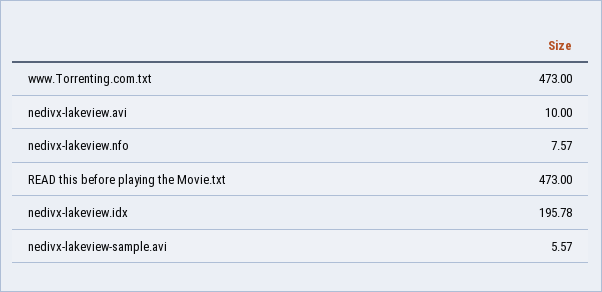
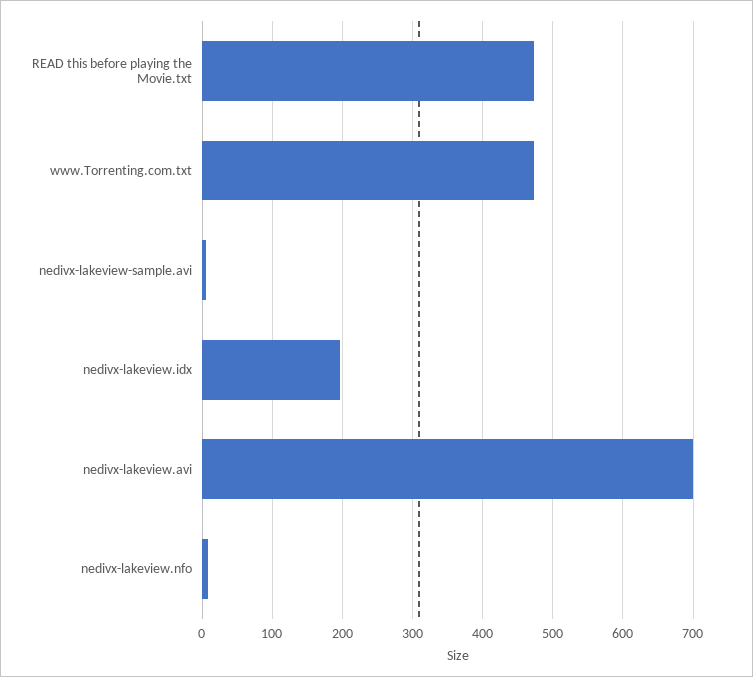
nedivx-lakeview.avi: 10 -> 700

